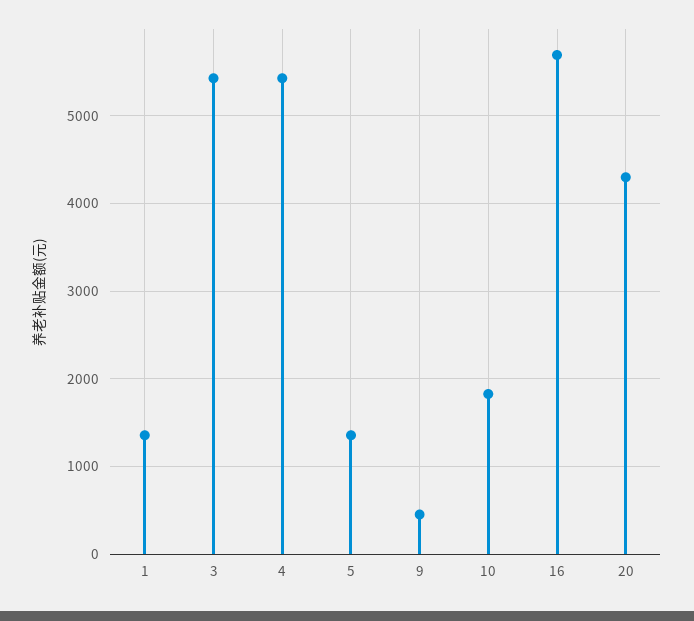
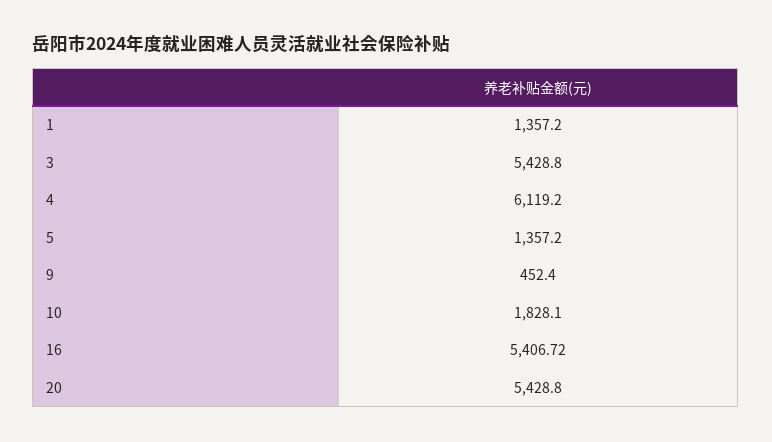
4: 5400 -> 6119.2
16: 5700 -> 5406.72
20: 4300 -> 5428.8

